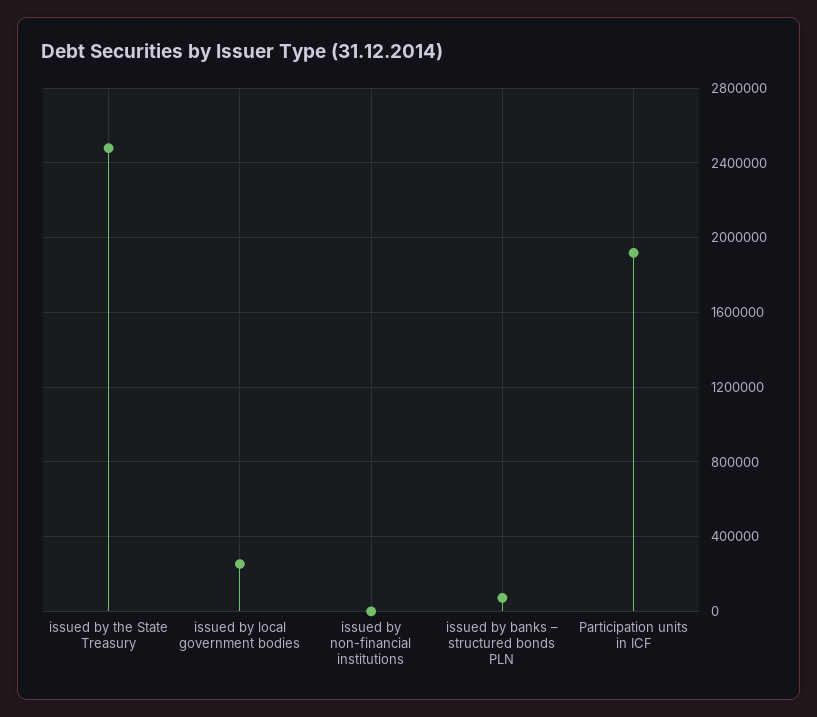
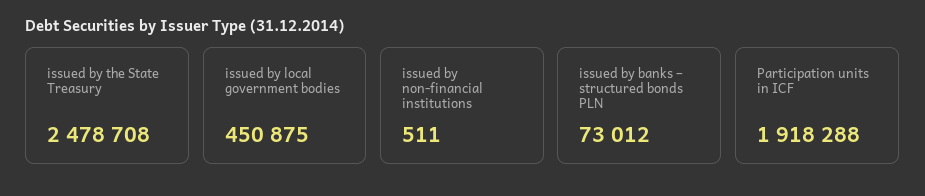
issued by local government bodies: 250000 -> 450875

